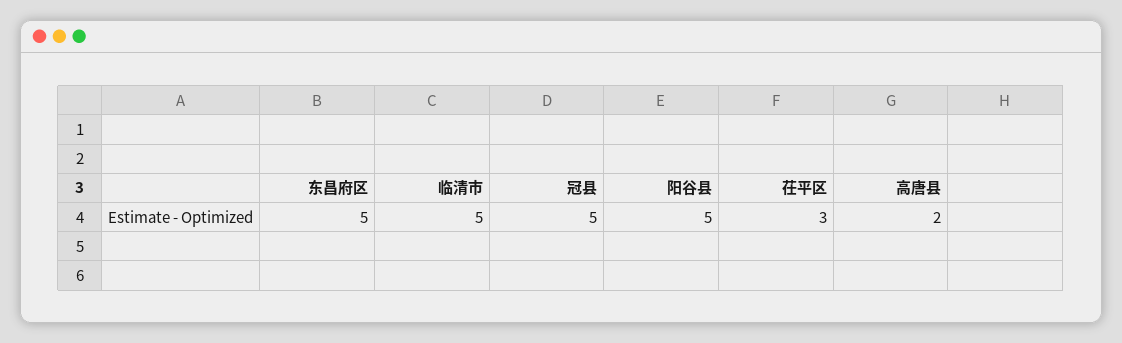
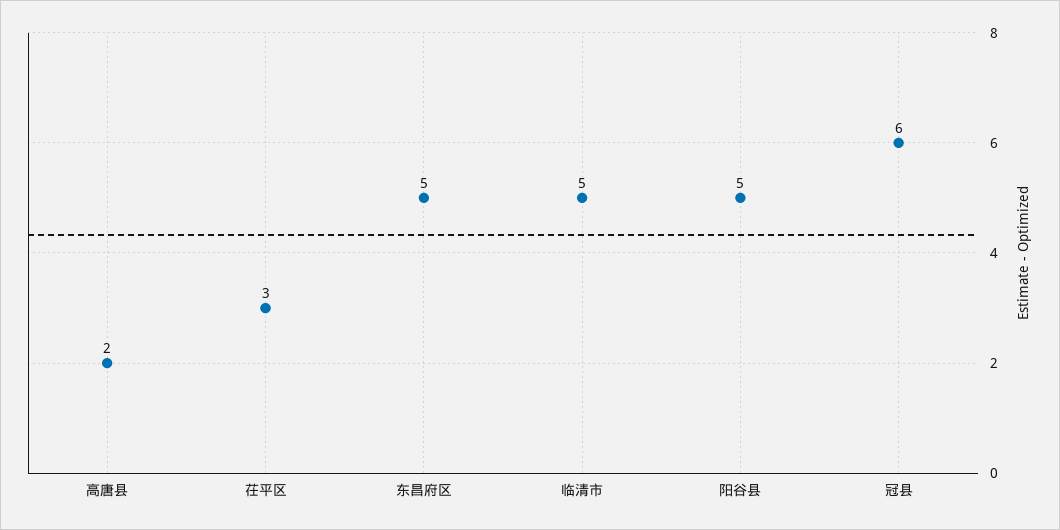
冠县: 5 -> 6

